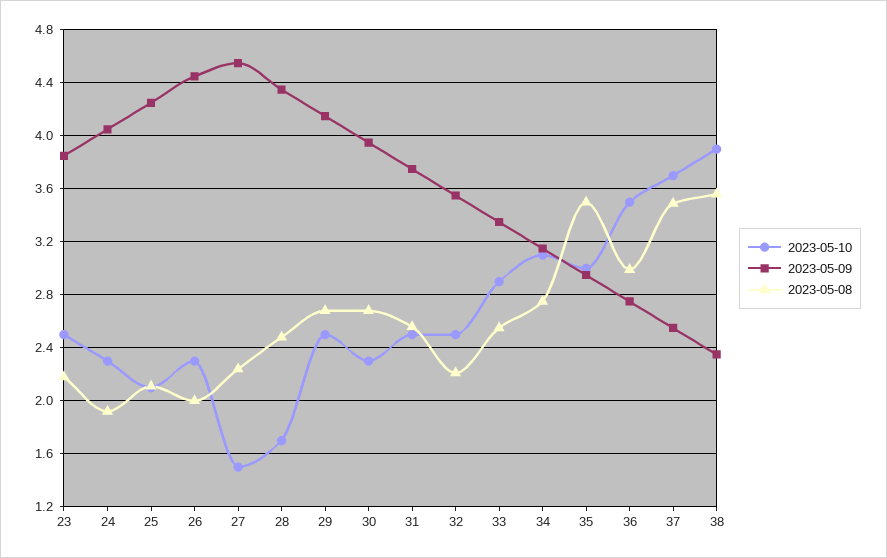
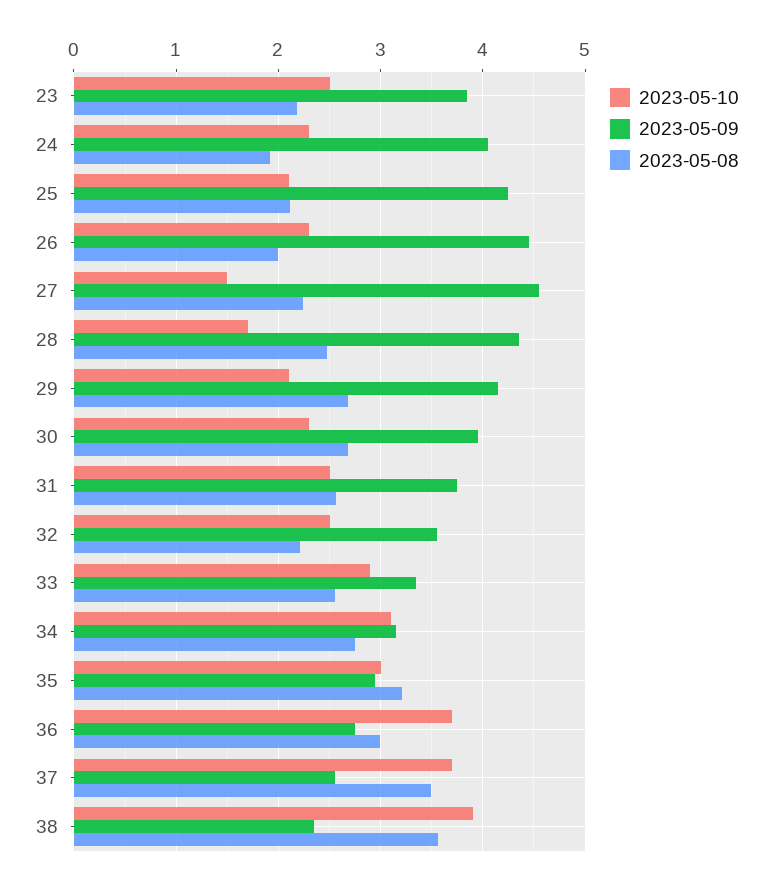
2023-05-10, 29: 2.5 -> 2.1
2023-05-08, 35: 3.5 -> 3.2
2023-05-10, 36: 3.5 -> 3.7

